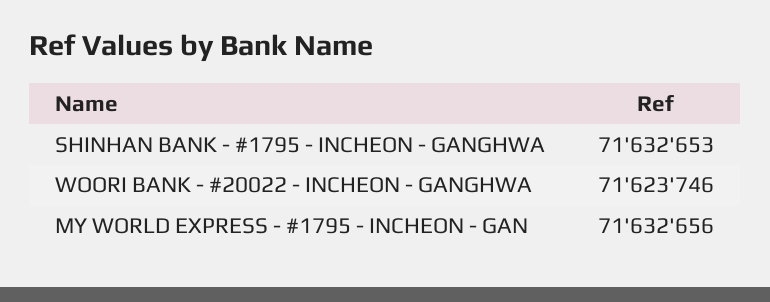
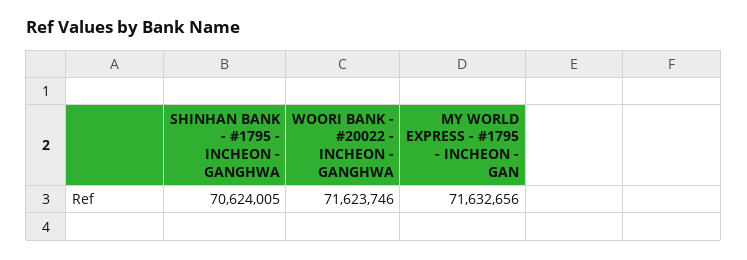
SHINHAN BANK - #1795 - INCHEON - GANGHWA: 71632653 -> 70624005

